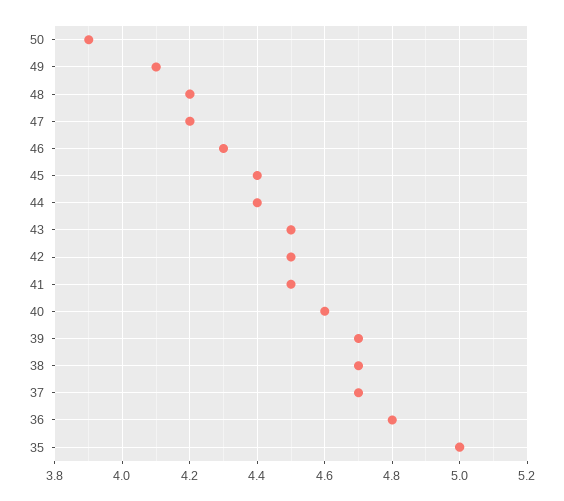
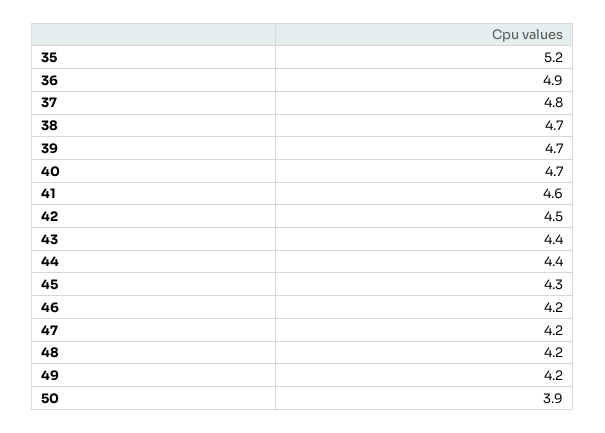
49: 4.1 -> 4.2
46: 4.3 -> 4.2
45: 4.4 -> 4.3
43: 4.5 -> 4.4
41: 4.5 -> 4.6
40: 4.6 -> 4.7
37: 4.7 -> 4.8
36: 4.8 -> 4.9
35: 5 -> 5.2

